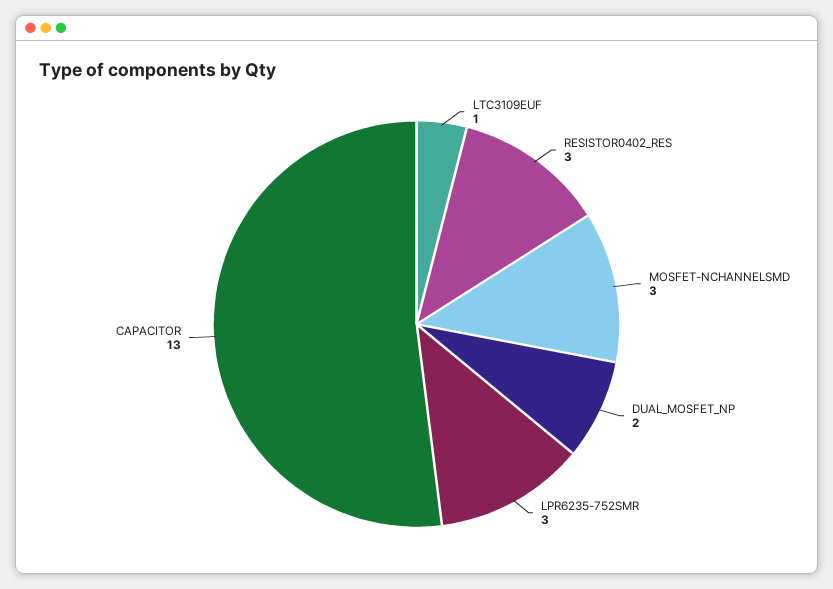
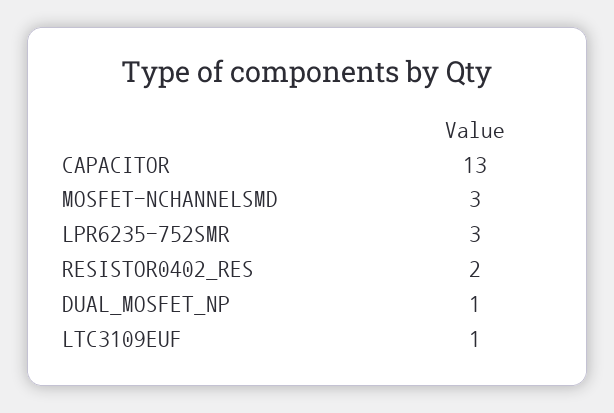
RESISTOR0402_RES: 3 -> 2
DUAL_MOSFET_NP: 2 -> 1

